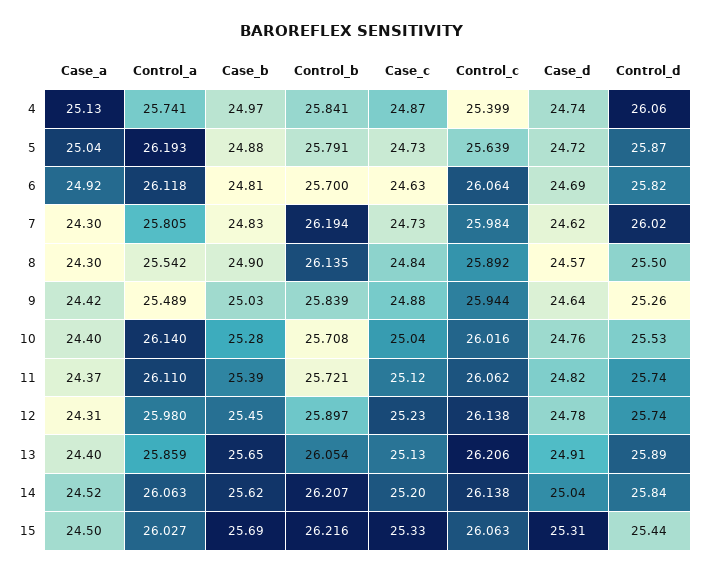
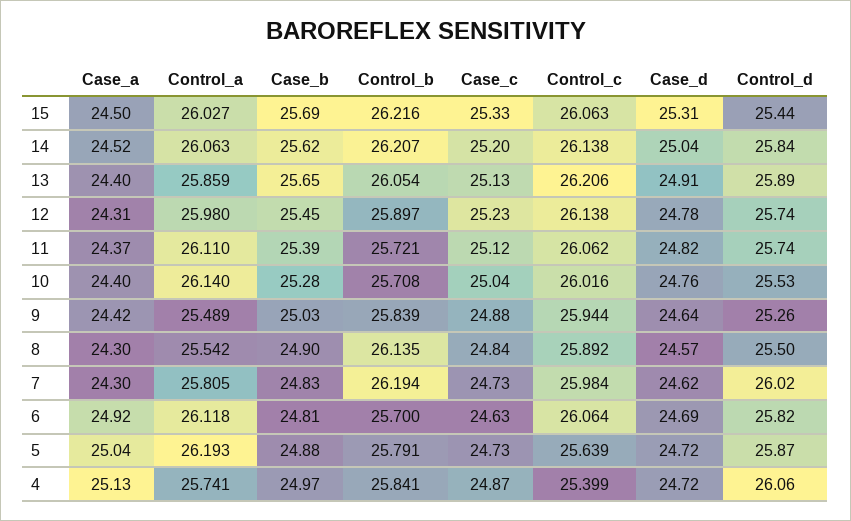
Case_d, 4: 24.74 -> 24.72

